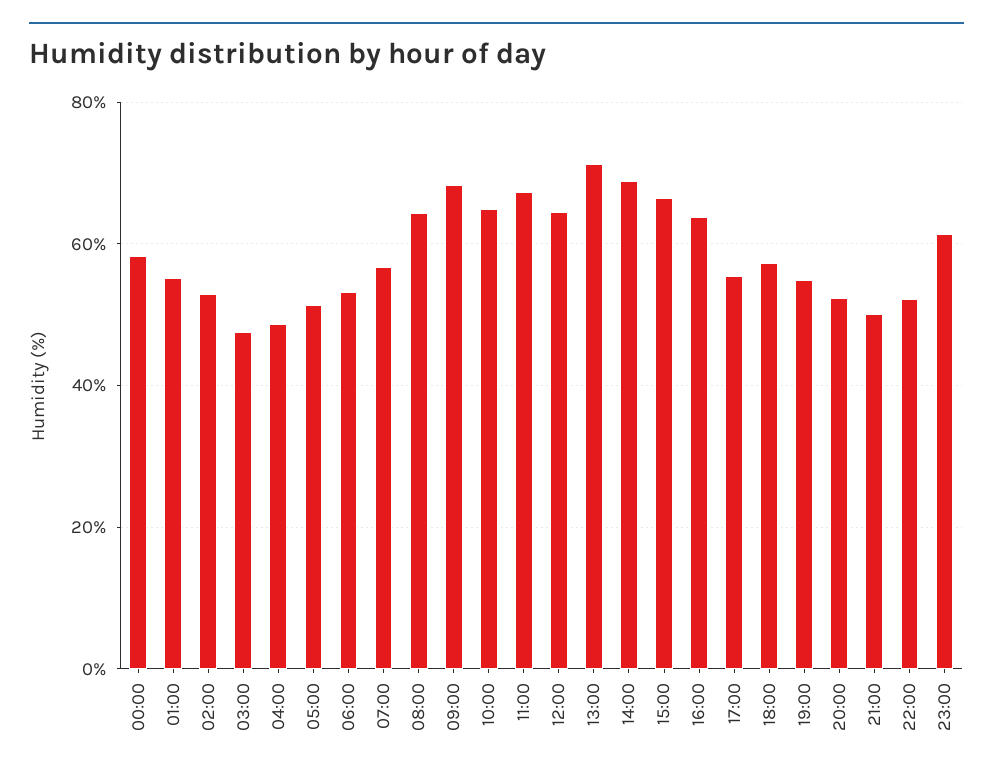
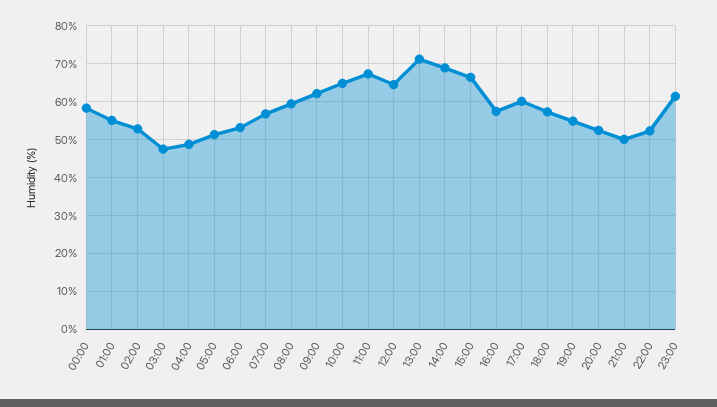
08:00: 64 -> 60
09:00: 68 -> 62
16:00: 64 -> 58
17:00: 56 -> 60

